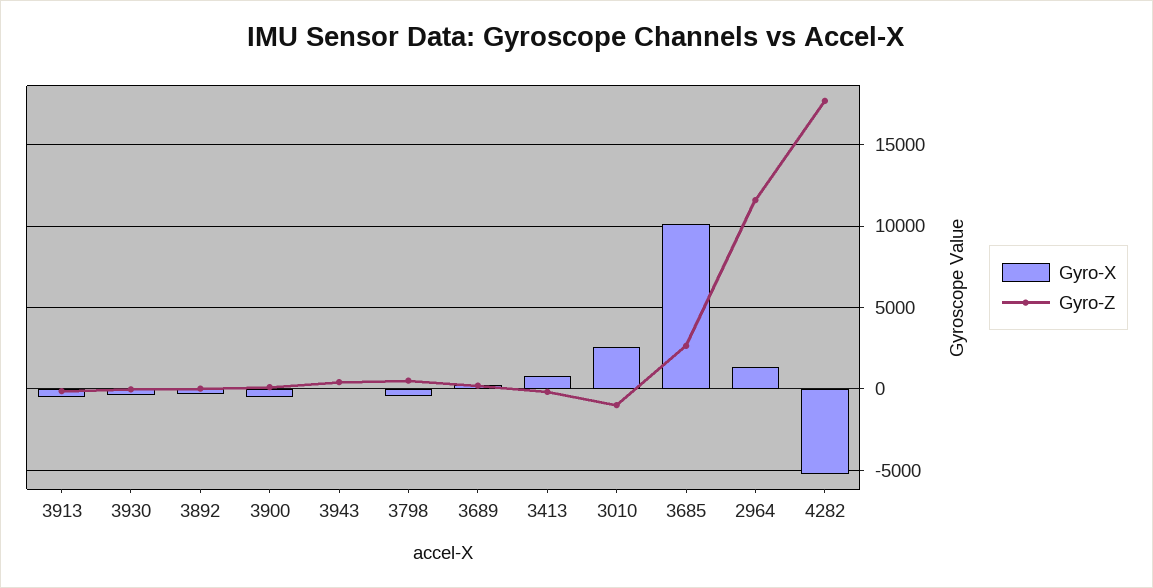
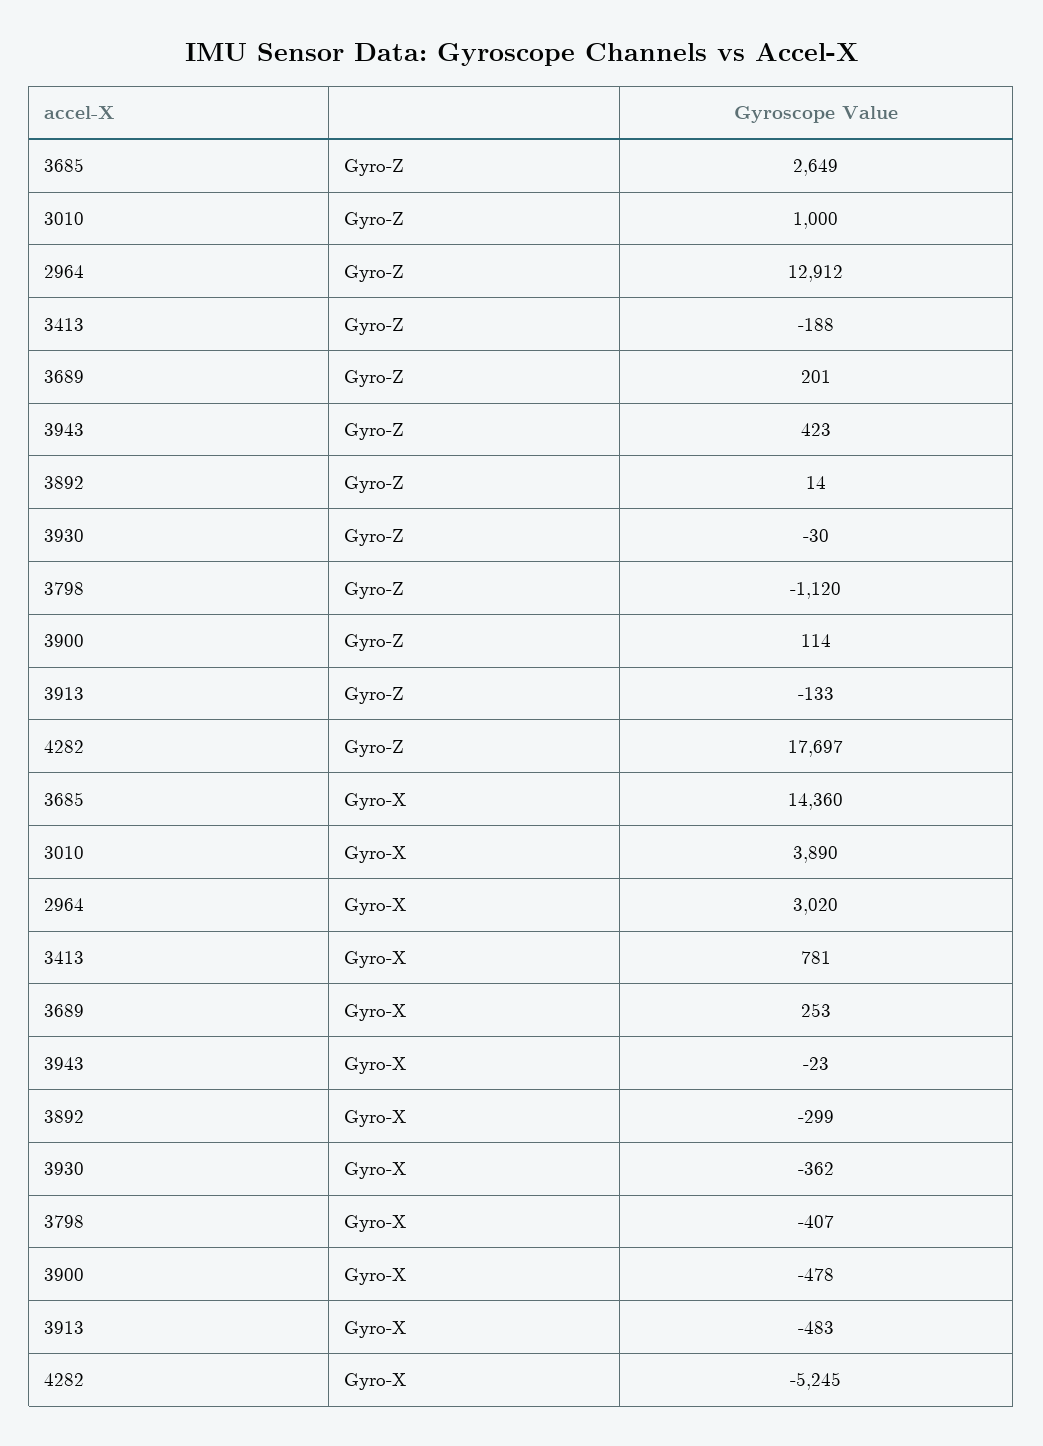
Gyro-Z, 3798: 500 -> -1120
Gyro-X, 3010: 2500 -> 3890
Gyro-Z, 3010: -1000 -> 1000
Gyro-X, 3685: 10000 -> 14360
Gyro-X, 2964: 1500 -> 3020
Gyro-Z, 2964: 11500 -> 12912

